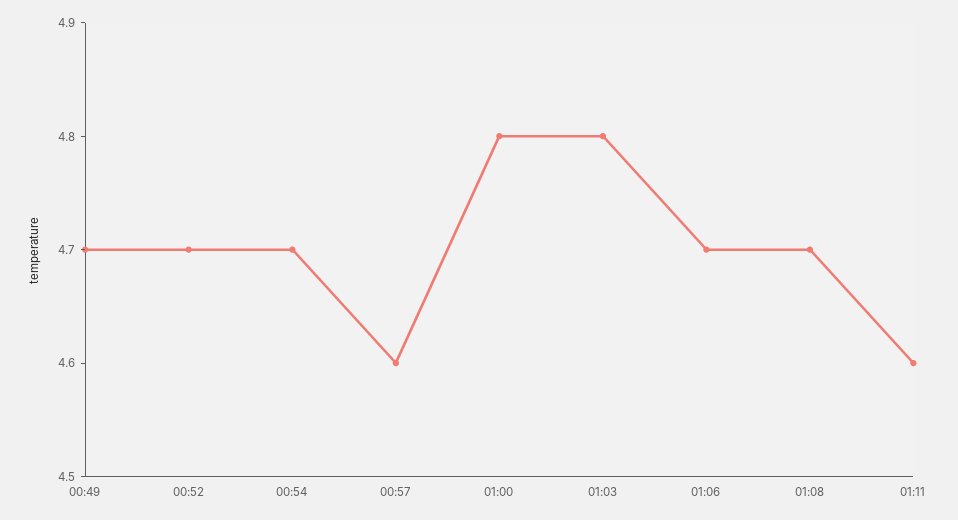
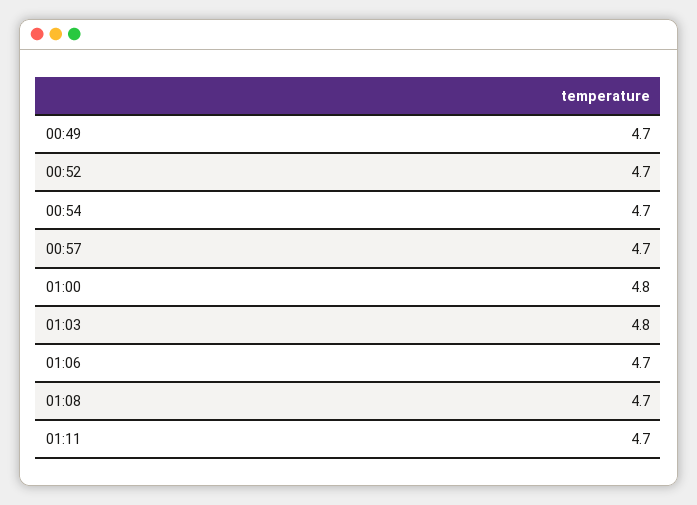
00:57: 4.6 -> 4.7
01:11: 4.6 -> 4.7

